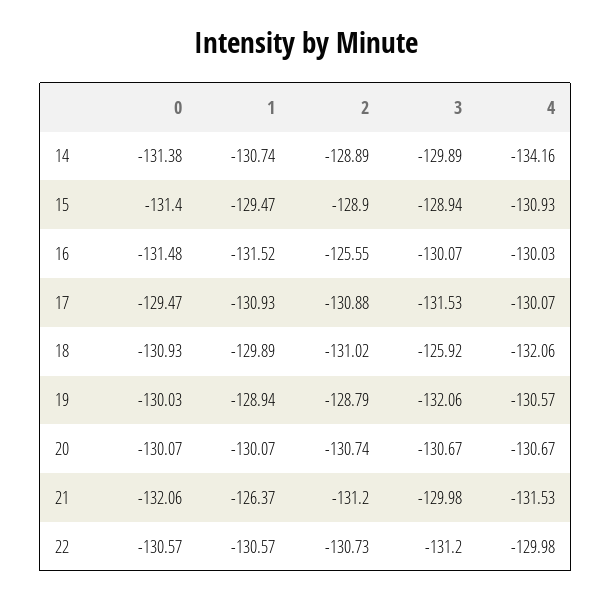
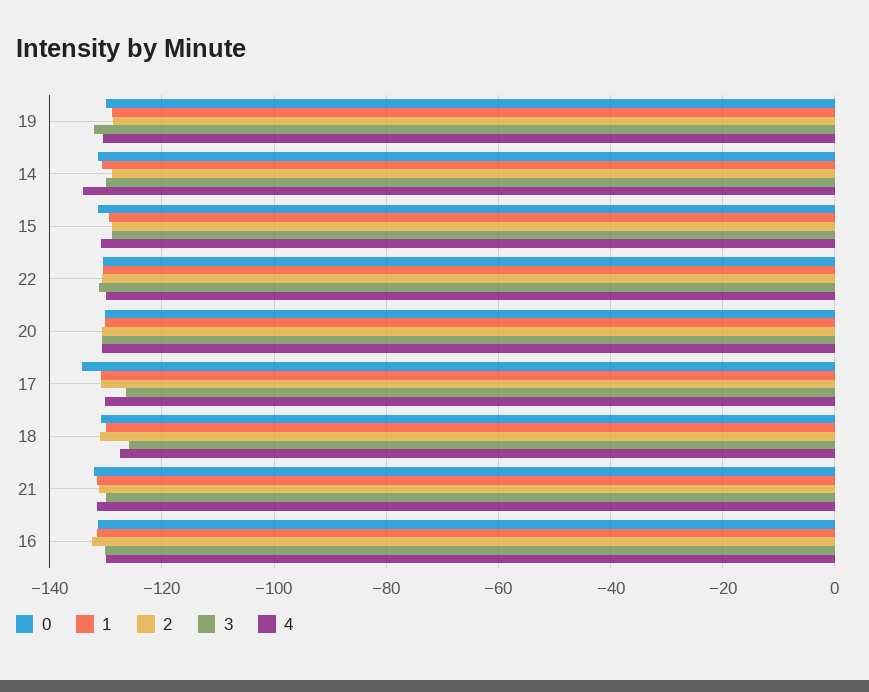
2, 16: -125.55 -> -132
0, 17: -129.47 -> -134
3, 17: -131.53 -> -126
4, 18: -132.06 -> -128
1, 21: -126.37 -> -132

